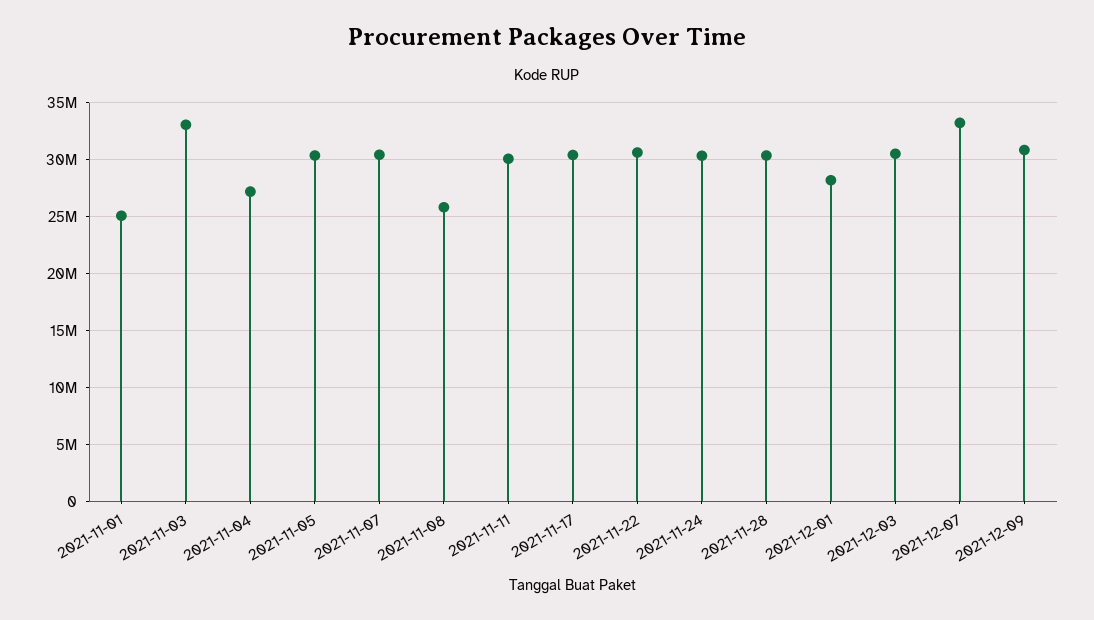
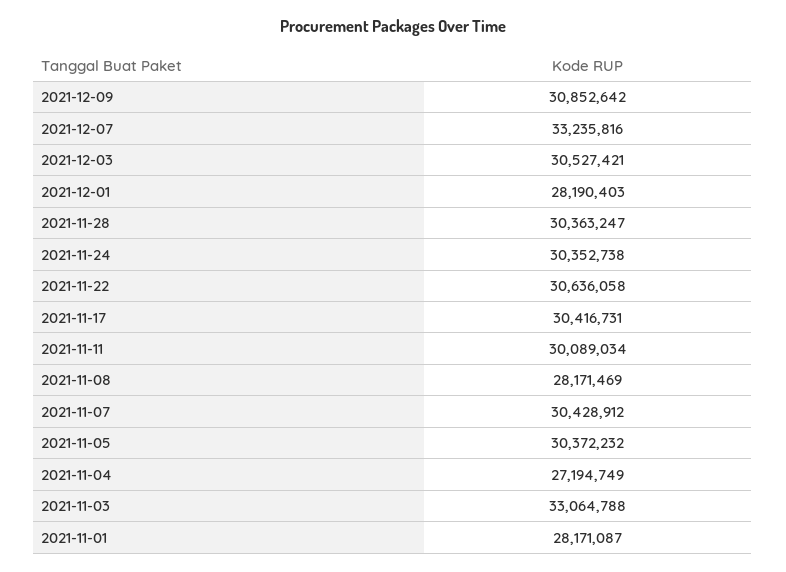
2021-11-01: 25000000 -> 28171087
2021-11-08: 26000000 -> 28171469

